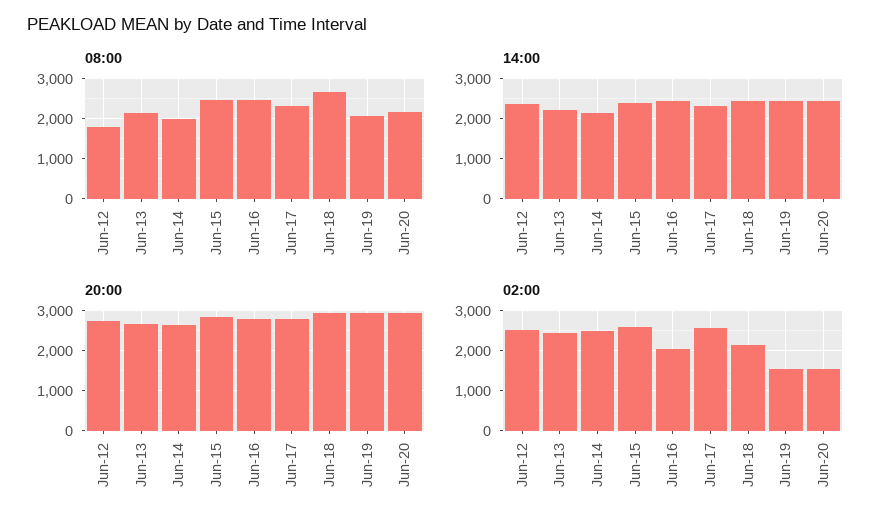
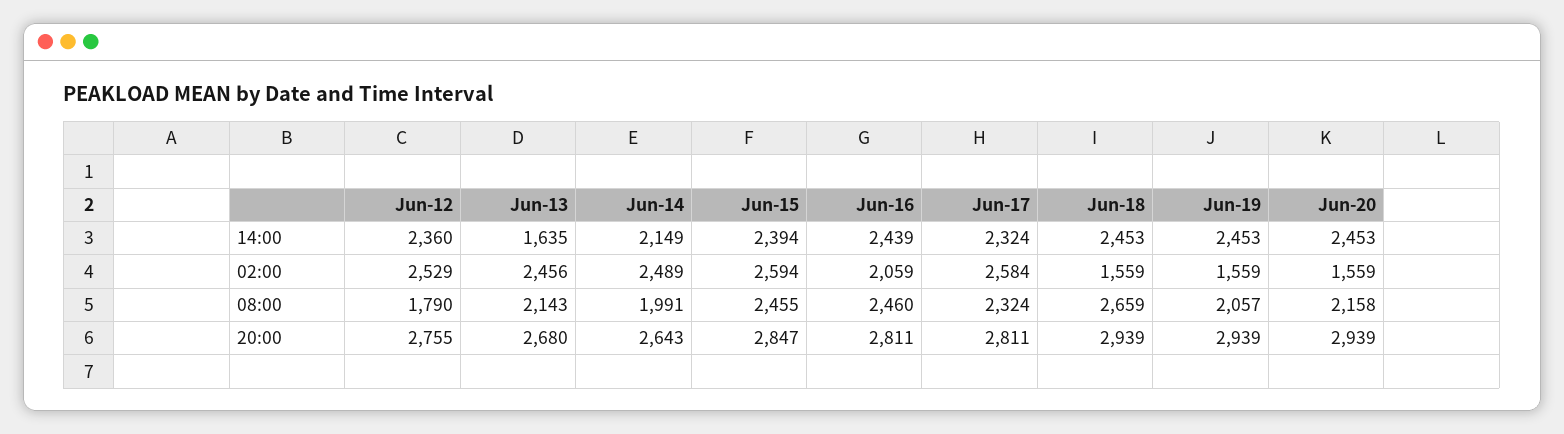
14:00, Jun-13: 2200 -> 1635
02:00, Jun-18: 2200 -> 1559

